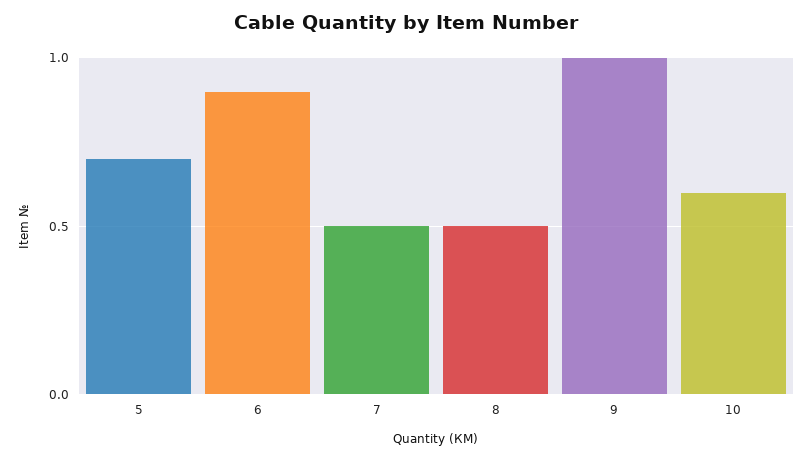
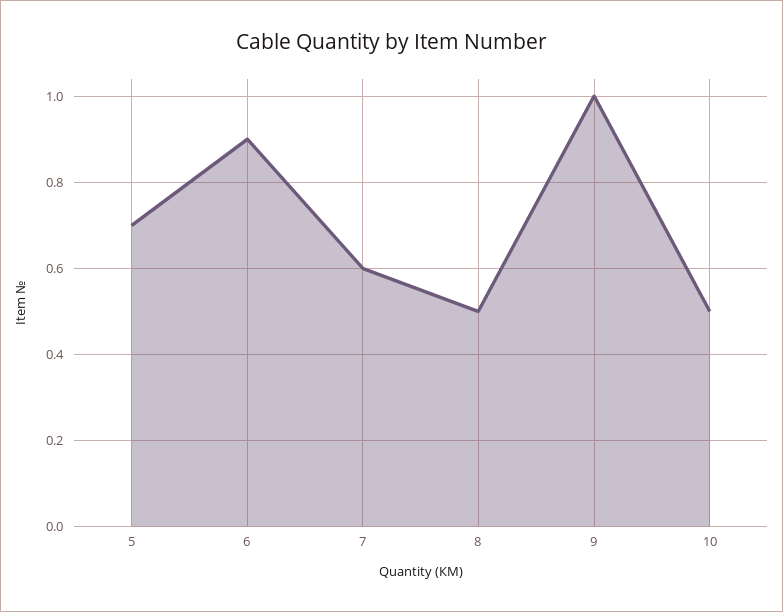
7: 0.5 -> 0.6
10: 0.6 -> 0.5

